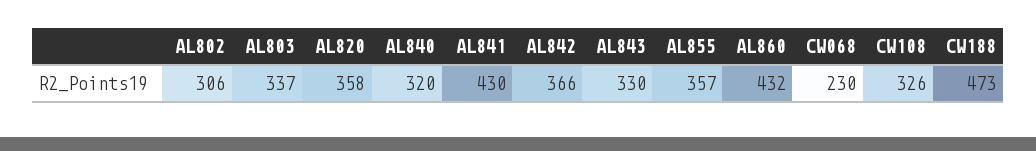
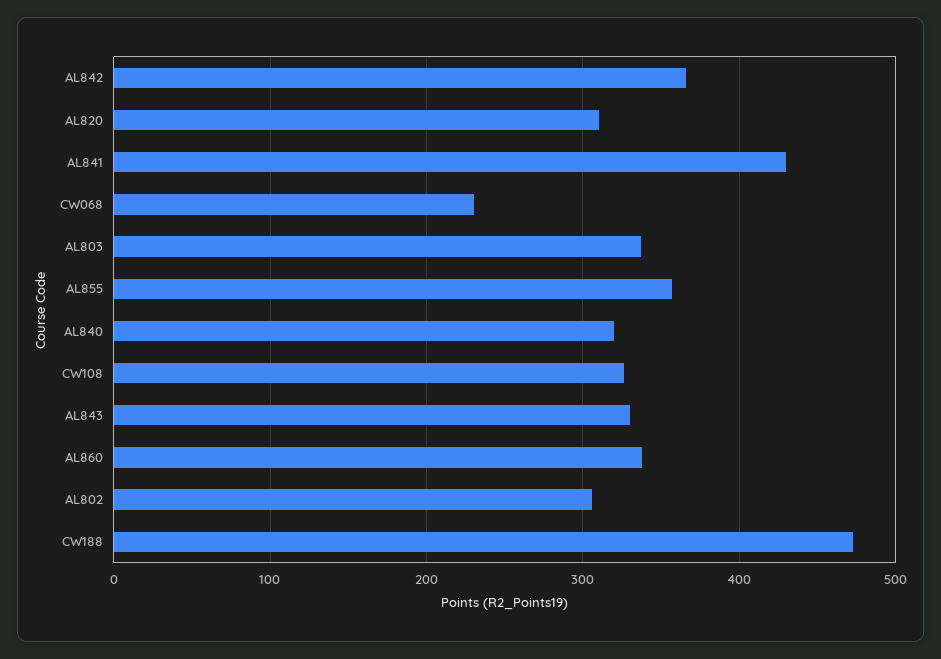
AL820: 358 -> 310
AL860: 432 -> 340

